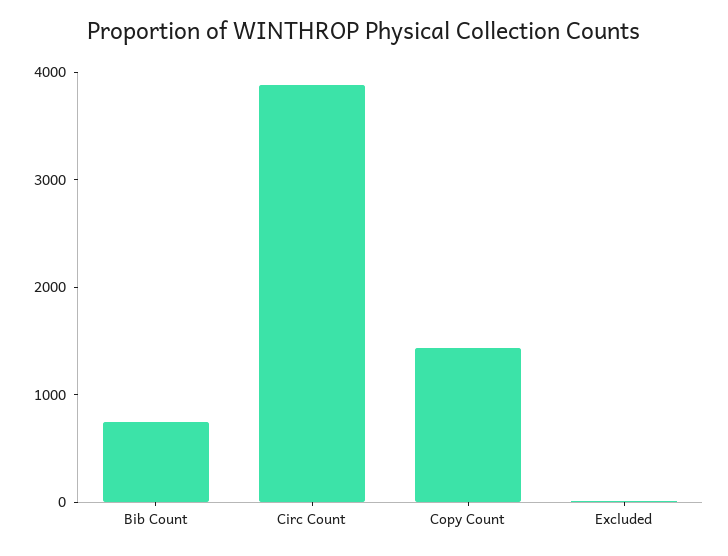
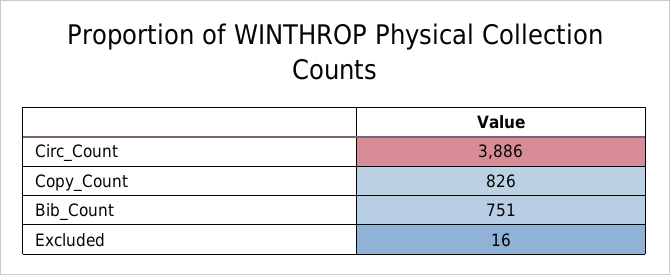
Copy Count: 1400 -> 826

